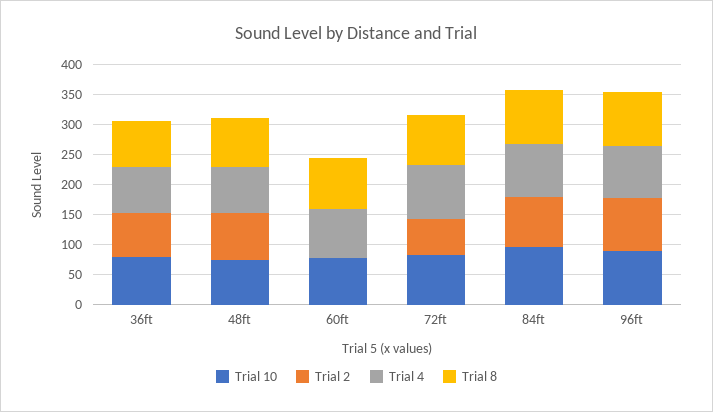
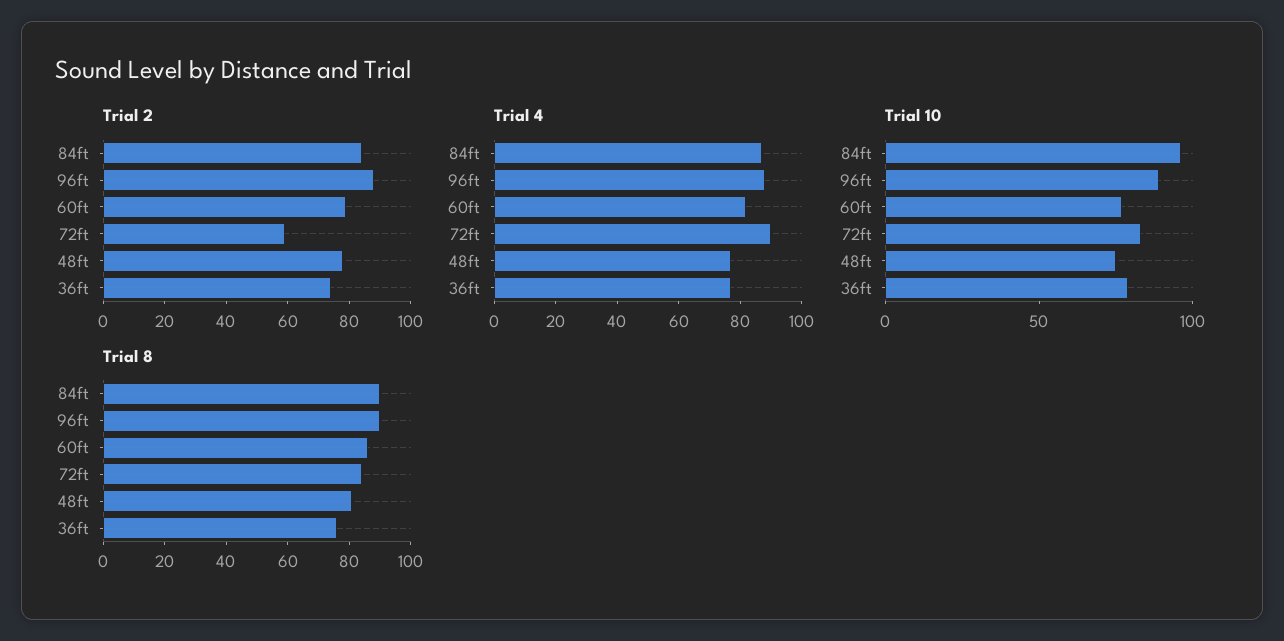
Trial 2, 60ft: 0 -> 80

